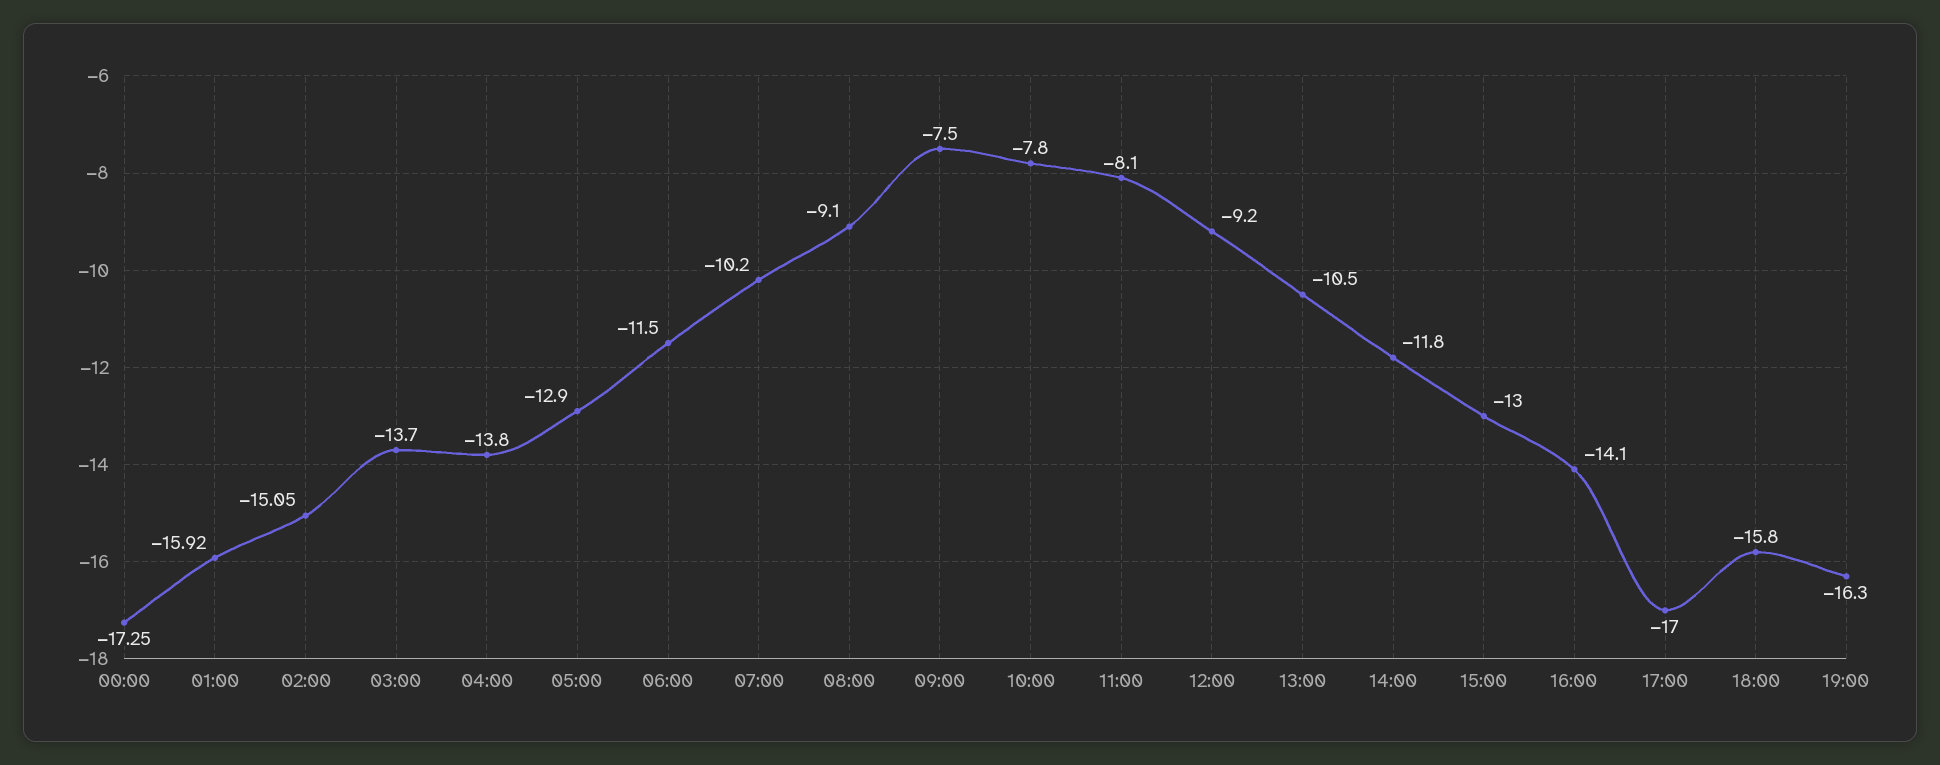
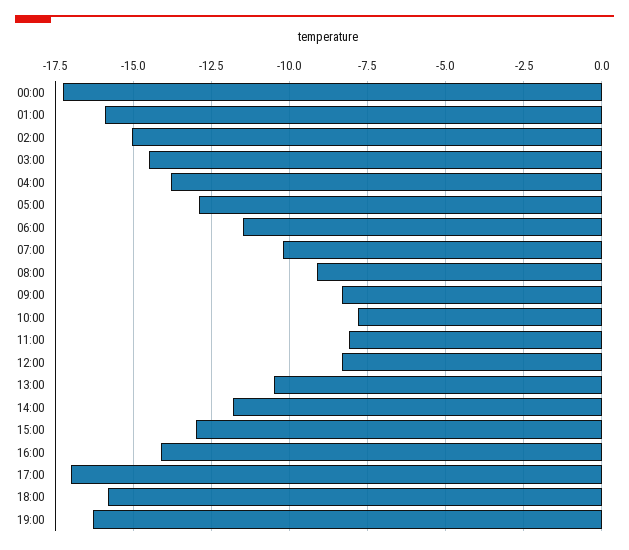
03:00: -13.7 -> -14.5
09:00: -7.5 -> -8.25
12:00: -9.2 -> -8.25

